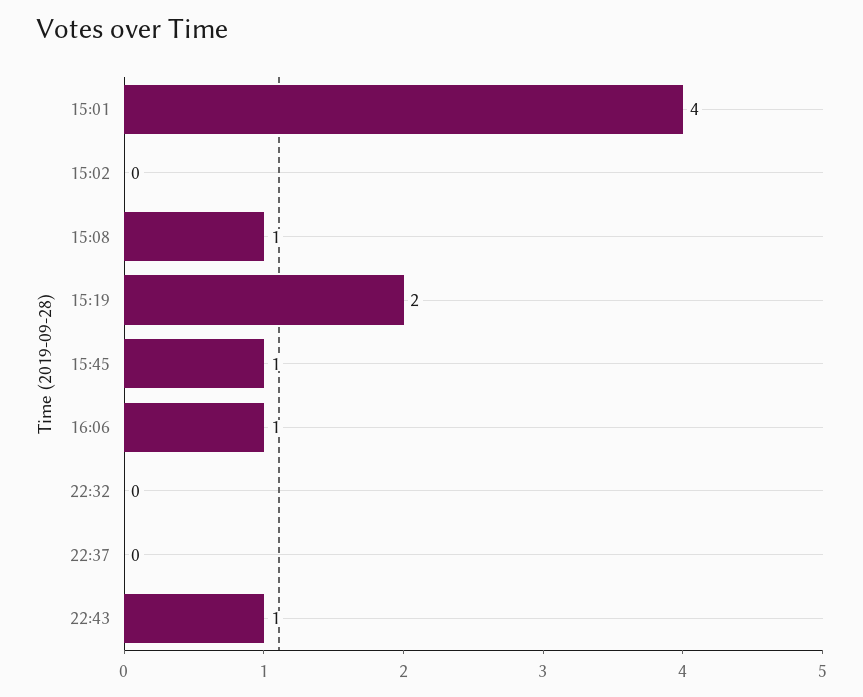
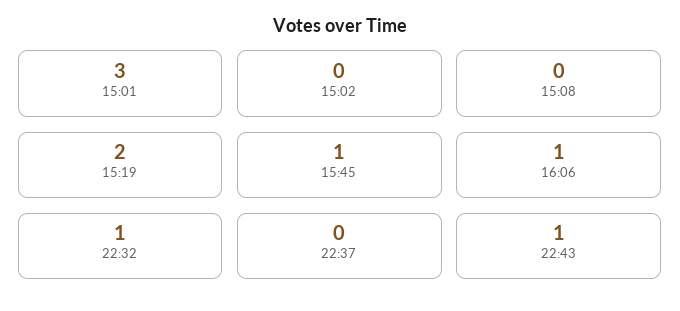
15:01: 4 -> 3
15:08: 1 -> 0
22:32: 0 -> 1

